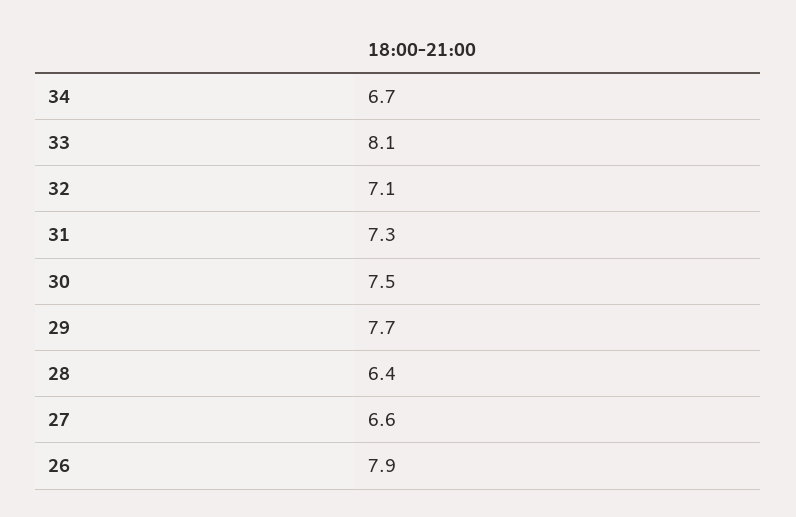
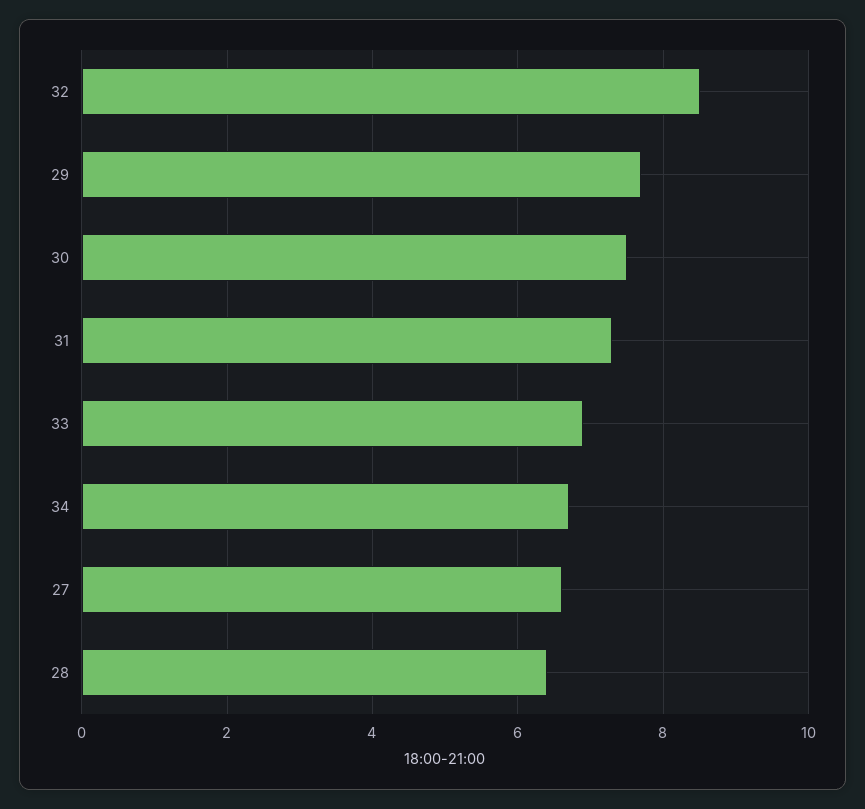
33: 8.1 -> 7
32: 7.1 -> 8.5
26: 7.9 -> none

